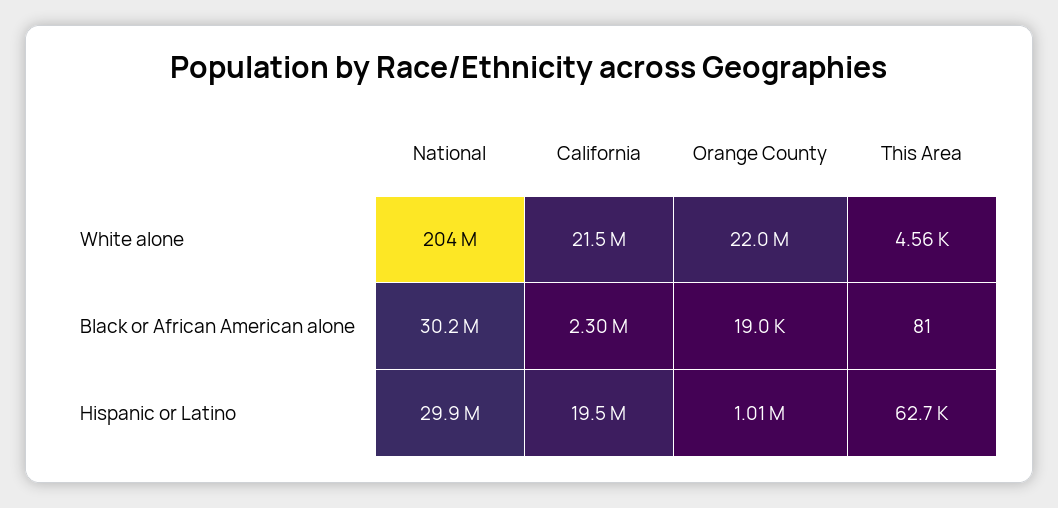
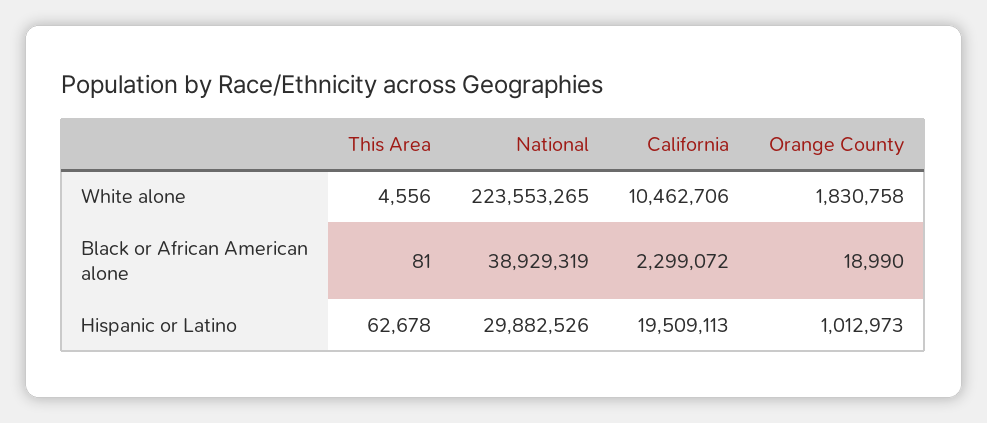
National, White alone: 204000000 -> 223553265
California, White alone: 21500000 -> 10462706
Orange County, White alone: 22000000 -> 1830758
National, Black or African American alone: 30200000 -> 38929319

